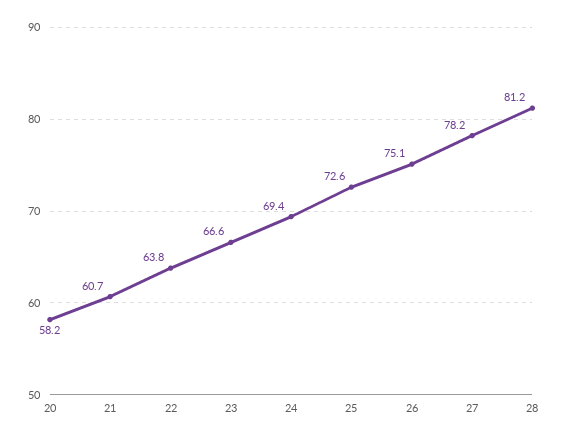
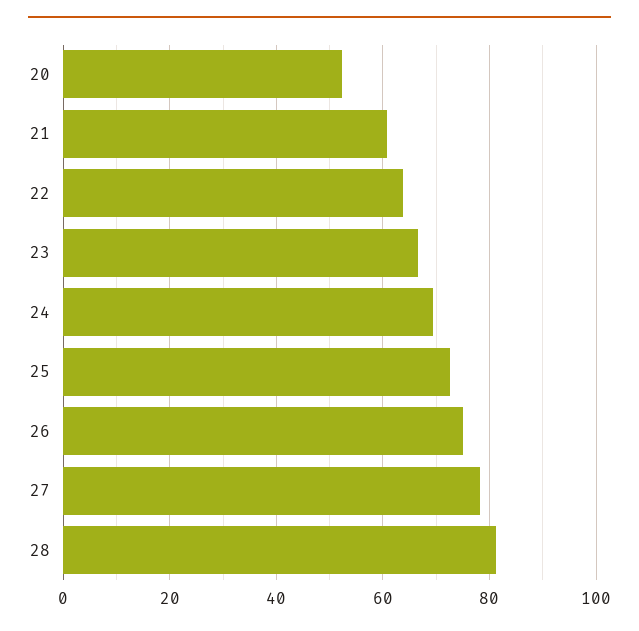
20: 58.2 -> 52

